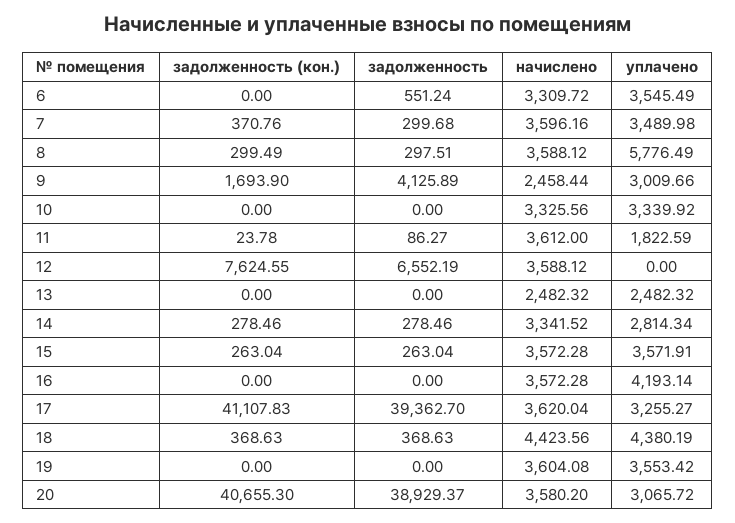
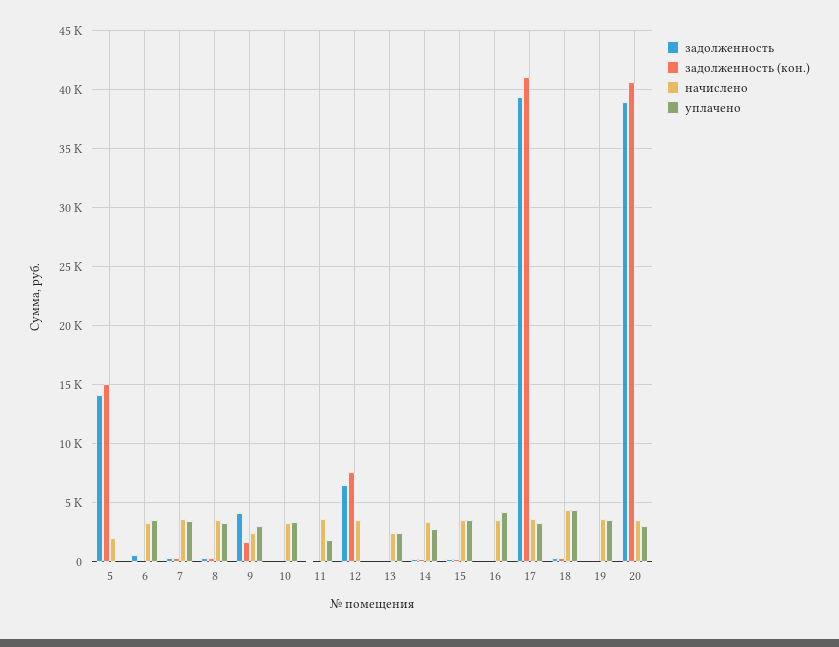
уплачено, 8: 5776.49 -> 3000
задолженность, 5: none -> 14000
задолженность (кон.), 5: none -> 15000
начислено, 5: none -> 2000
уплачено, 5: none -> 0

